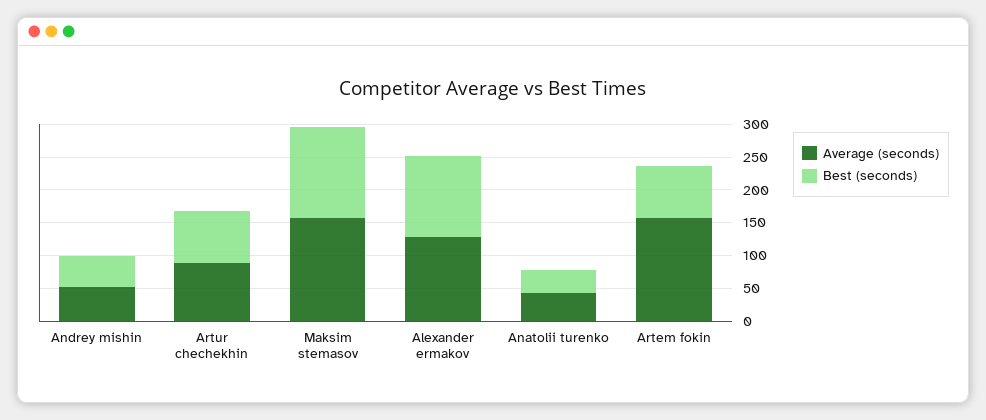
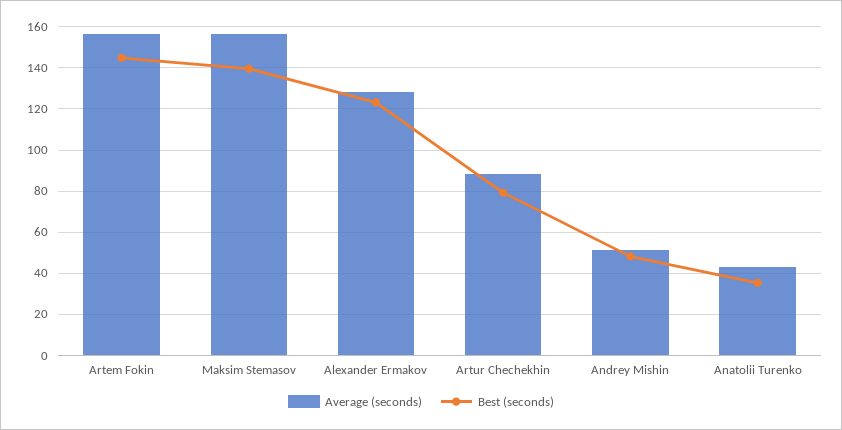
Best (seconds), Artem fokin: 75 -> 145

